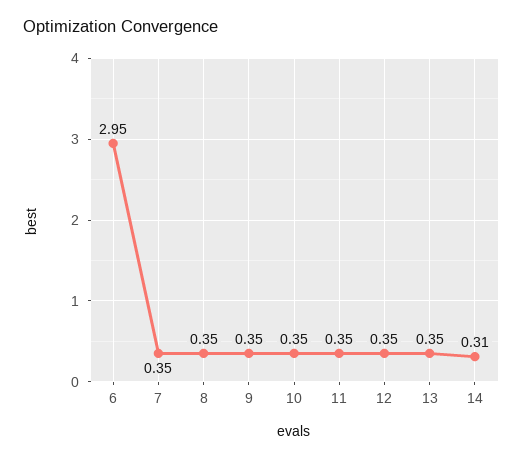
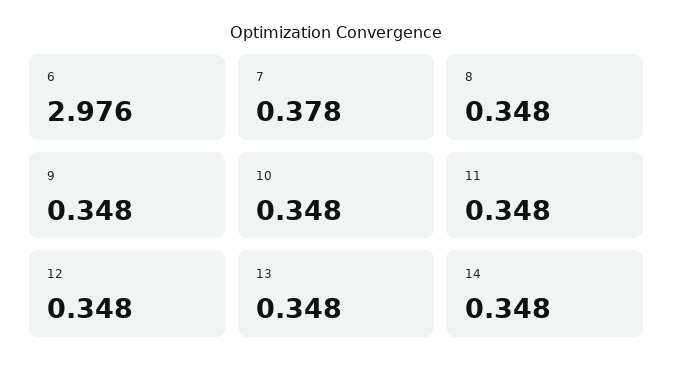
6: 2.95 -> 2.976
7: 0.35 -> 0.378
14: 0.31 -> 0.348

